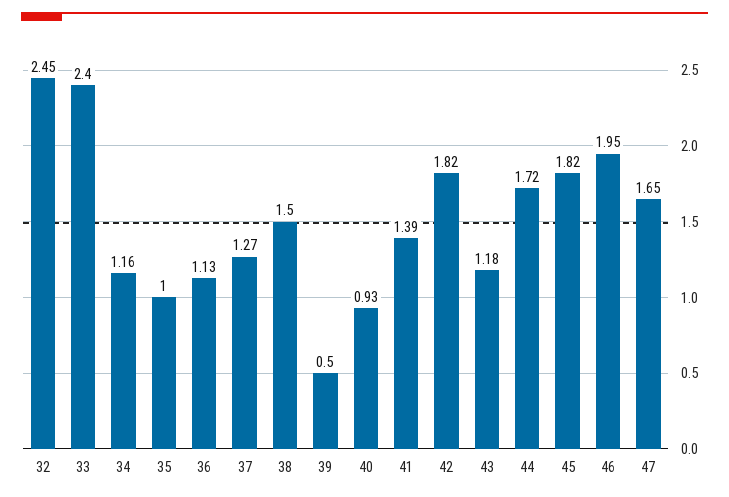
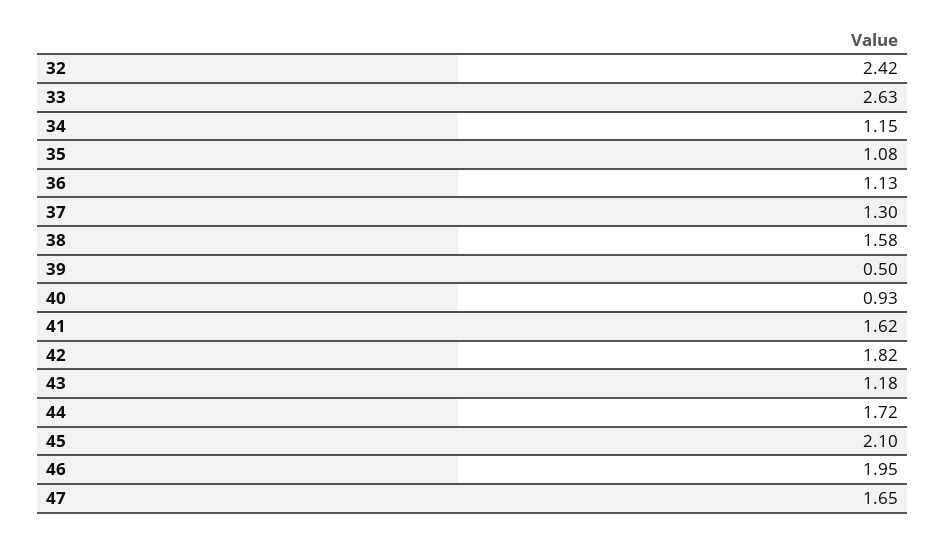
32: 2.45 -> 2.42
33: 2.4 -> 2.63
34: 1.16 -> 1.15
35: 1 -> 1.08
37: 1.27 -> 1.3
38: 1.5 -> 1.58
41: 1.39 -> 1.62
45: 1.82 -> 2.1

